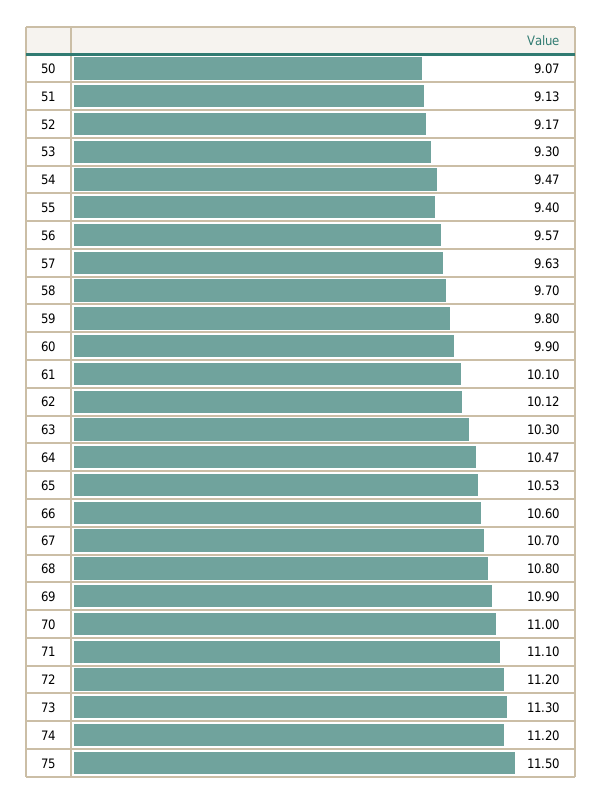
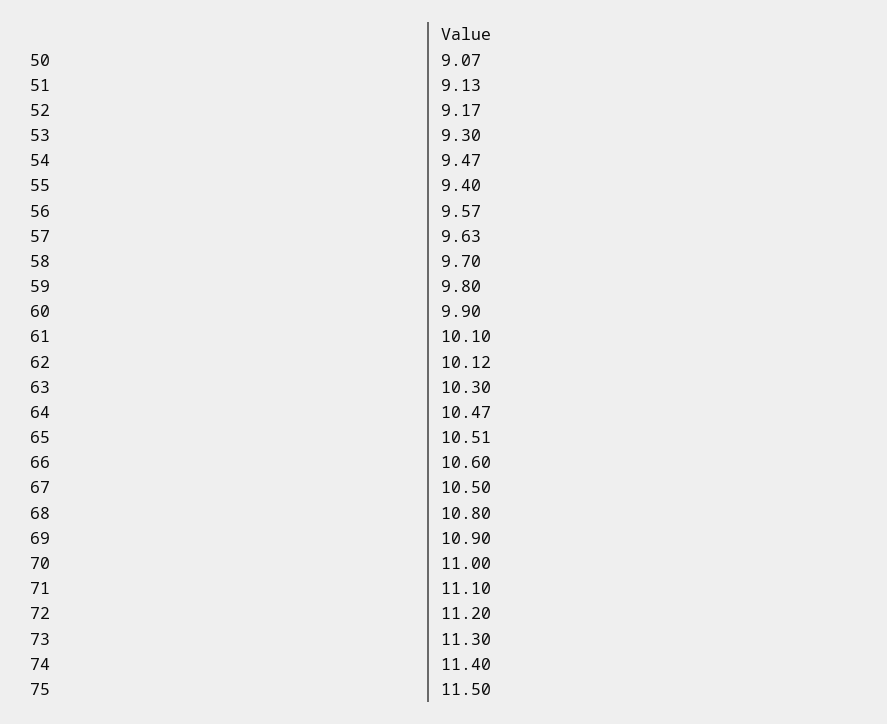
65: 10.53 -> 10.51
67: 10.7 -> 10.5
74: 11.2 -> 11.4

